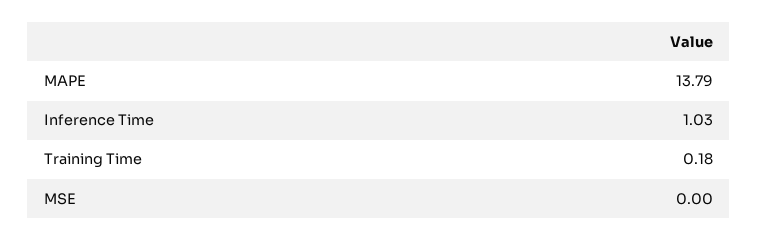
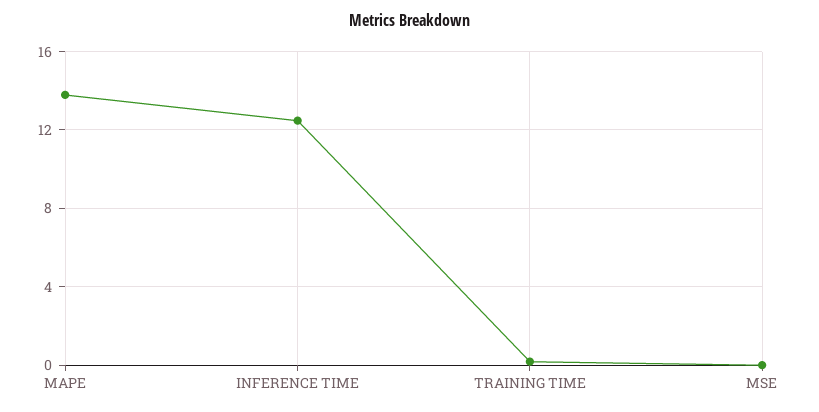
Inference Time: 1.03 -> 12.5

